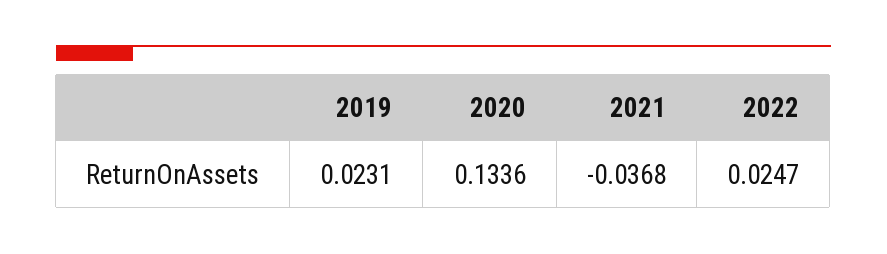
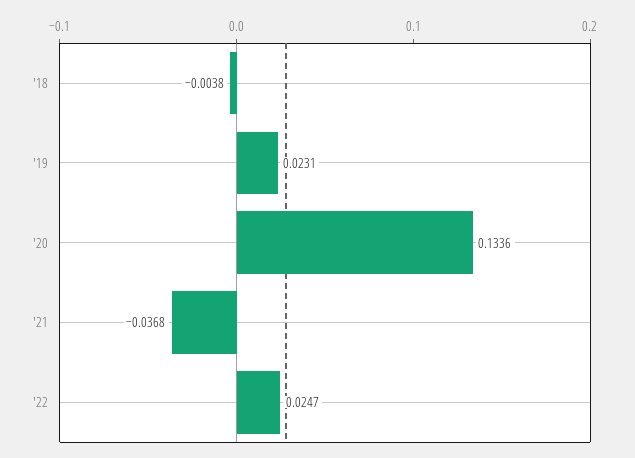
'18: none -> -0.0038

